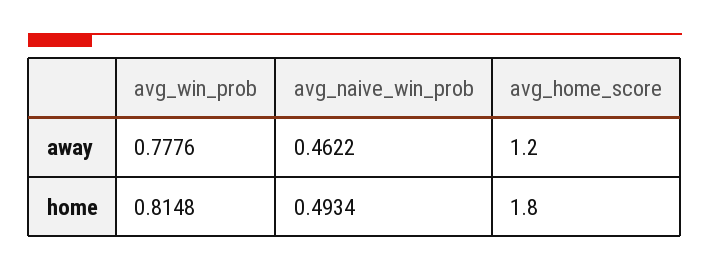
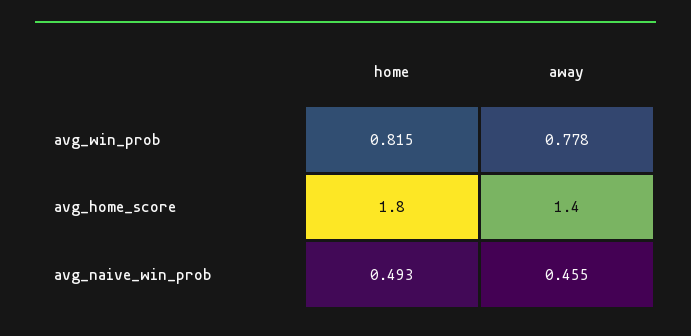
avg_naive_win_prob, away: 0.4622 -> 0.455
avg_home_score, away: 1.2 -> 1.4

